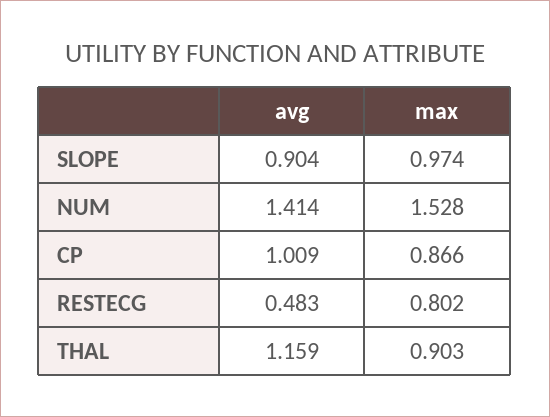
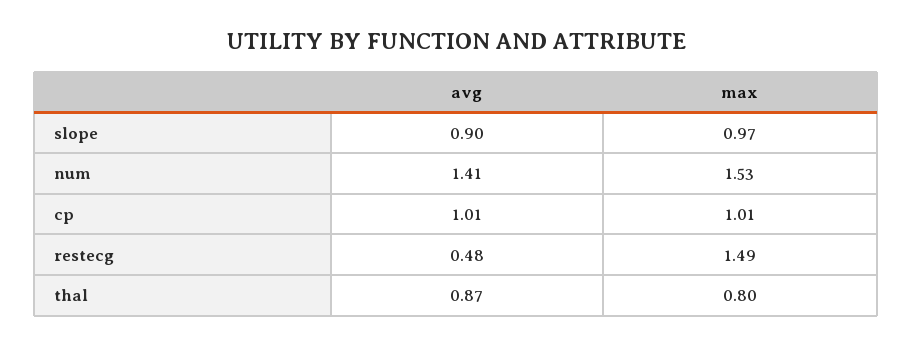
max, CP: 0.866 -> 1.01
max, RESTECG: 0.802 -> 1.49
avg, THAL: 1.159 -> 0.87
max, THAL: 0.903 -> 0.8

